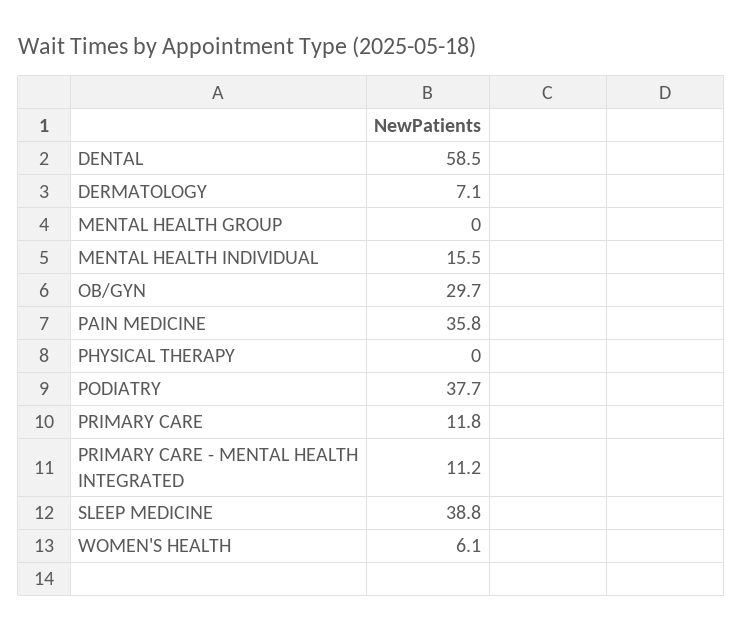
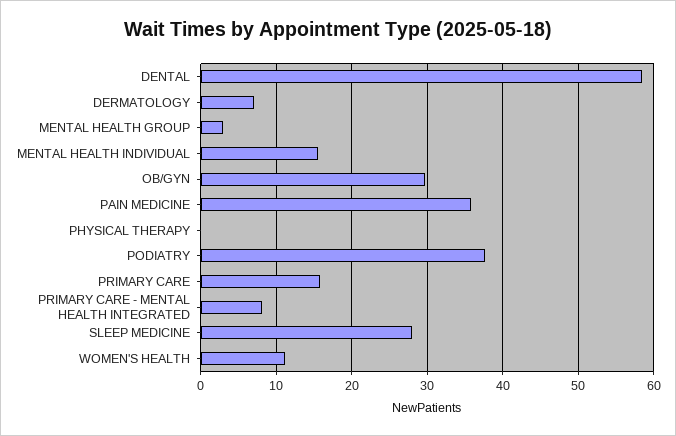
MENTAL HEALTH GROUP: 0 -> 3
PRIMARY CARE: 11.8 -> 16
PRIMARY CARE - MENTAL HEALTH INTEGRATED: 11.2 -> 8
SLEEP MEDICINE: 38.8 -> 28
WOMEN'S HEALTH: 6.1 -> 11

